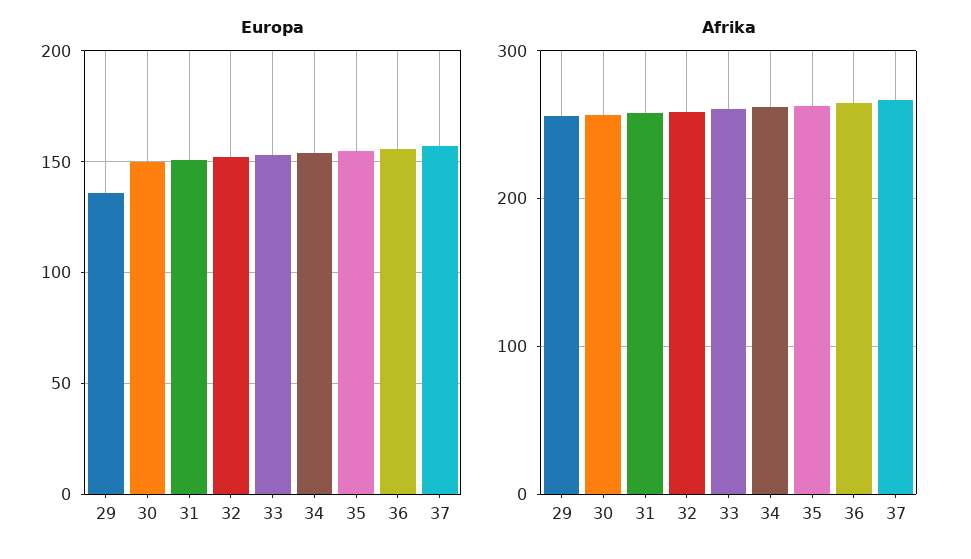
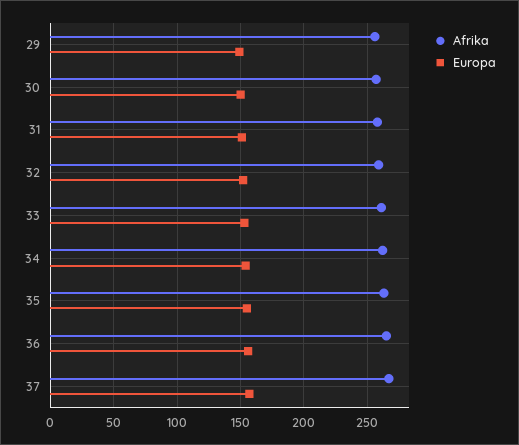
Europa, 29: 135 -> 150

